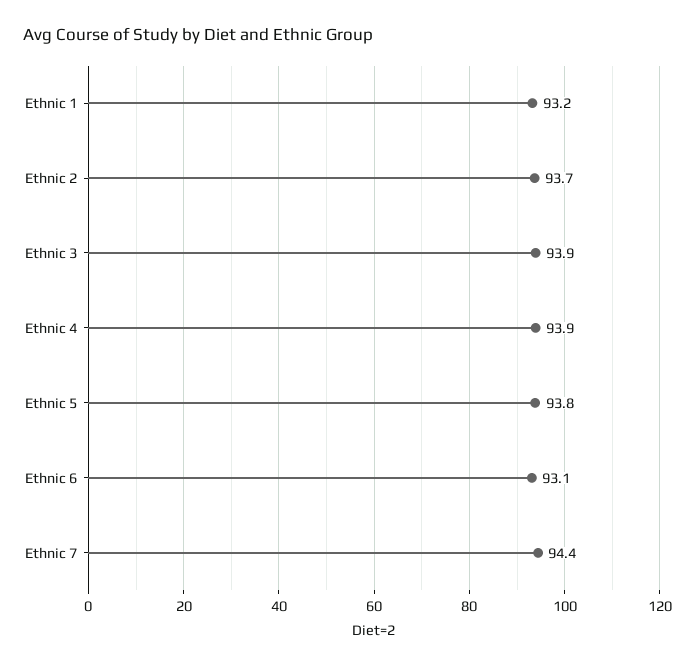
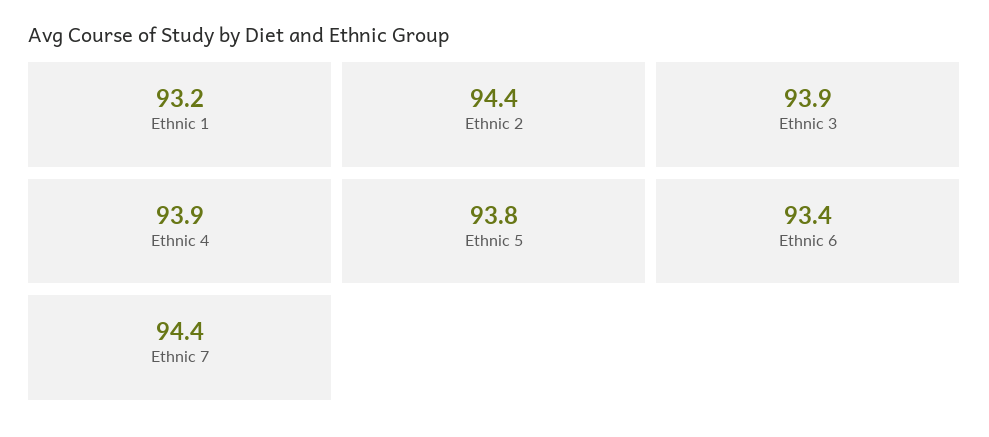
Ethnic 2: 93.7 -> 94.4
Ethnic 6: 93.1 -> 93.4

